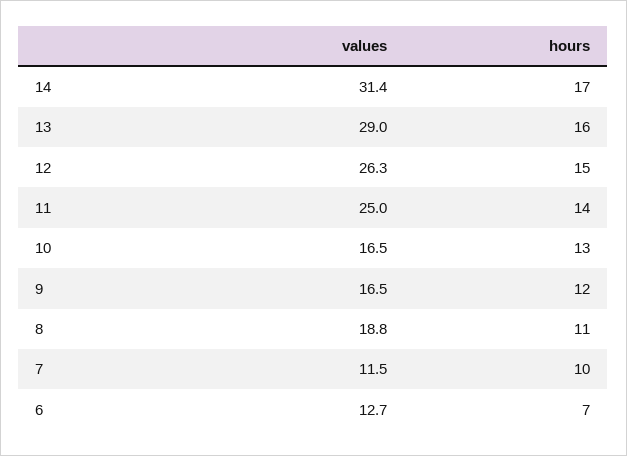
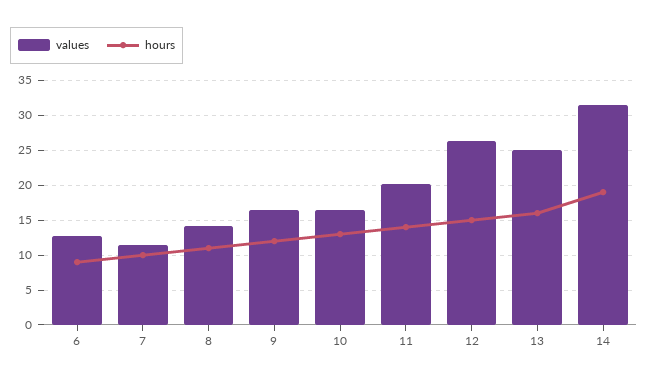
hours, 14: 17 -> 19
values, 13: 29 -> 25
values, 11: 25 -> 20
values, 8: 18.8 -> 14
hours, 6: 7 -> 9

